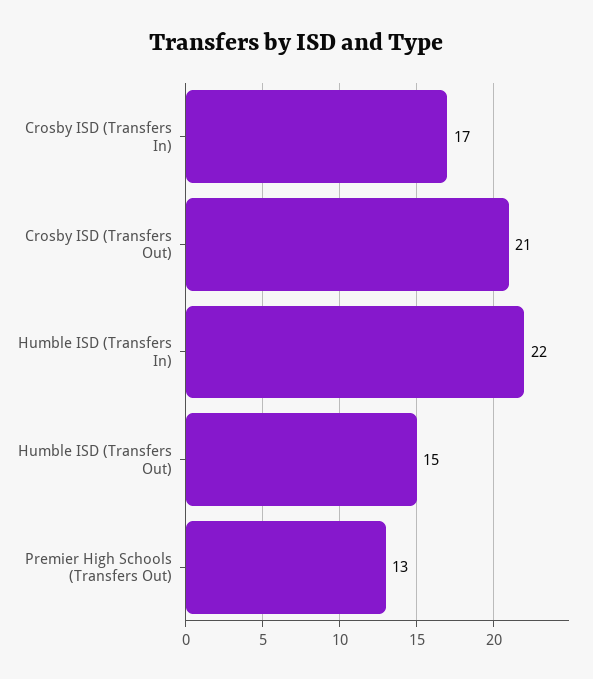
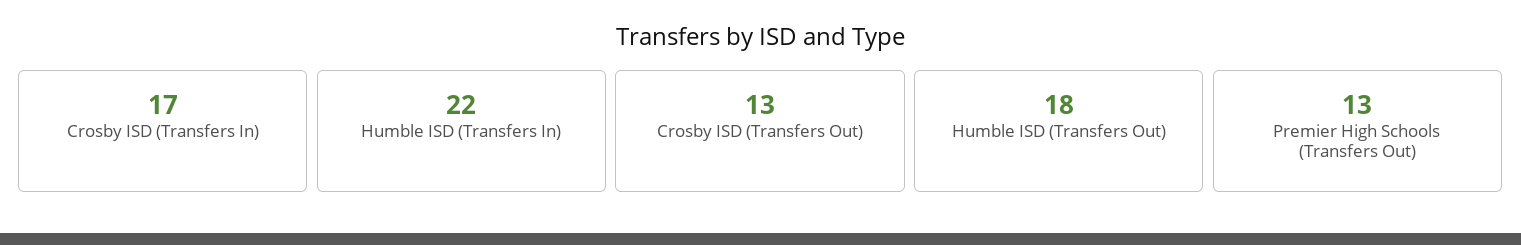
Crosby ISD (Transfers Out): 21 -> 13
Humble ISD (Transfers Out): 15 -> 18

